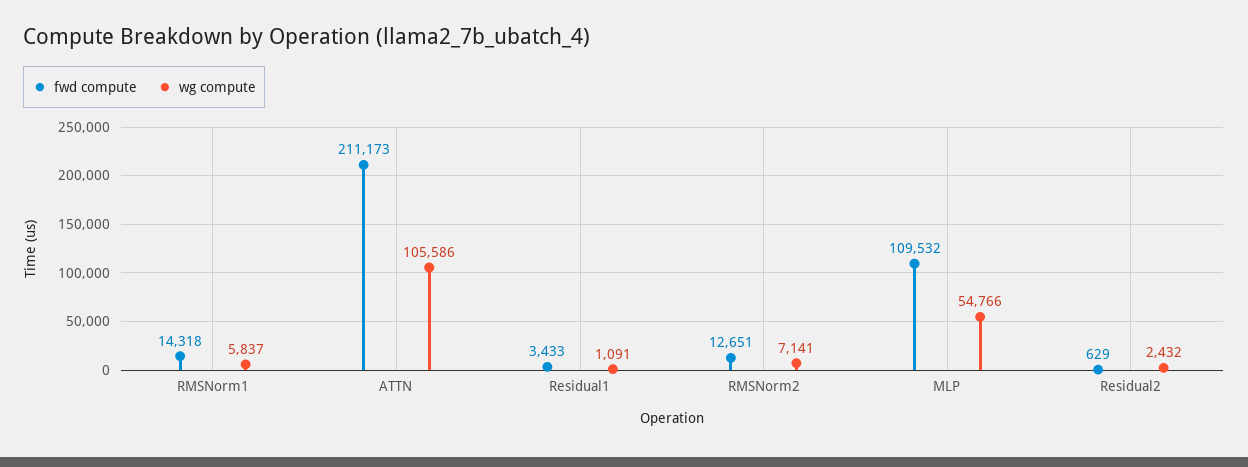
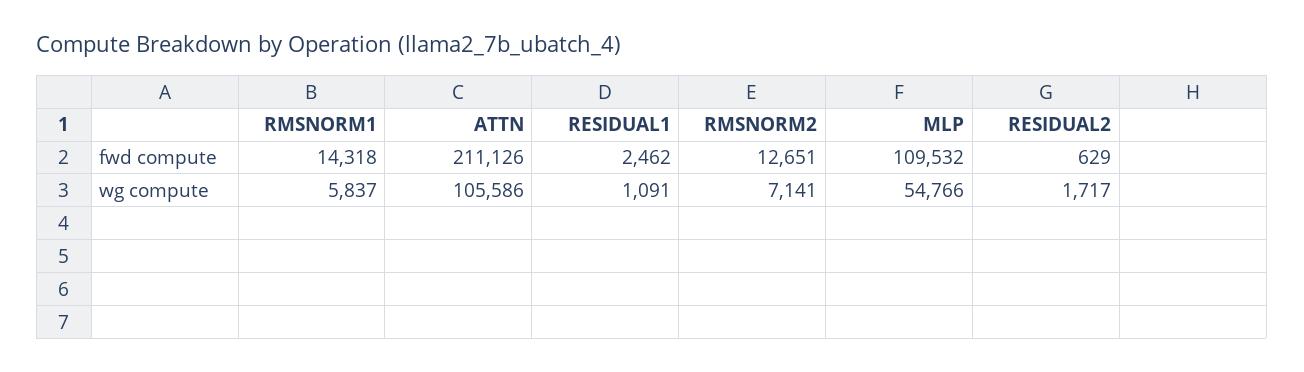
fwd compute, ATTN: 211173 -> 211126
fwd compute, Residual1: 3433 -> 2462
wg compute, Residual2: 2432 -> 1717

